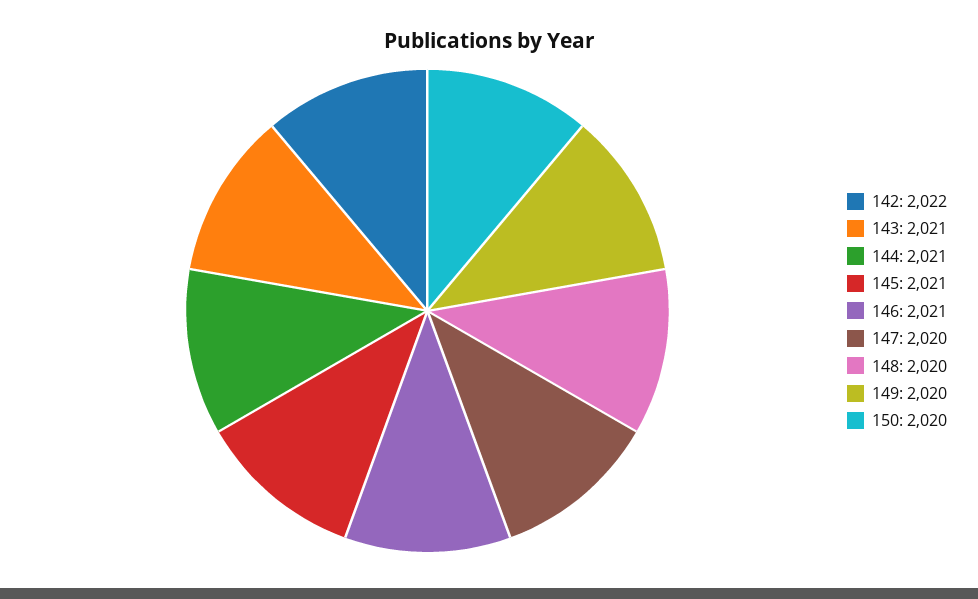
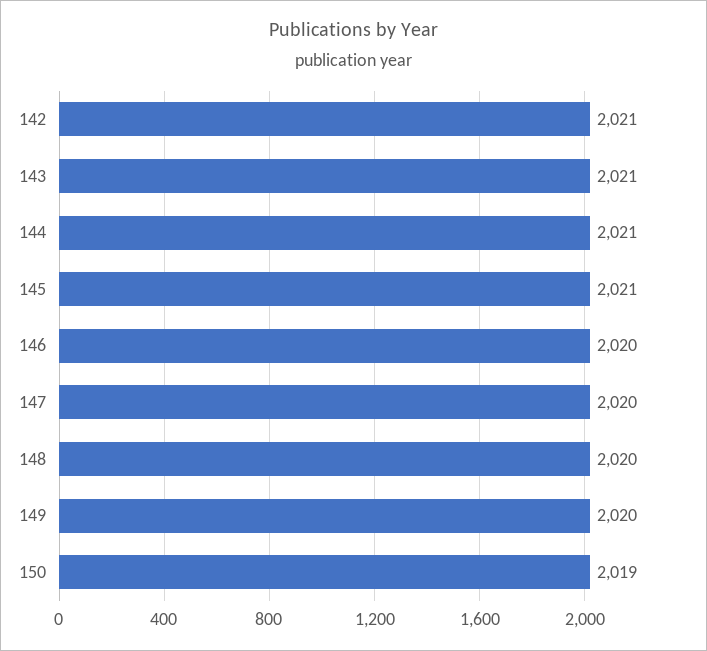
142: 2022 -> 2021
146: 2021 -> 2020
150: 2020 -> 2019

